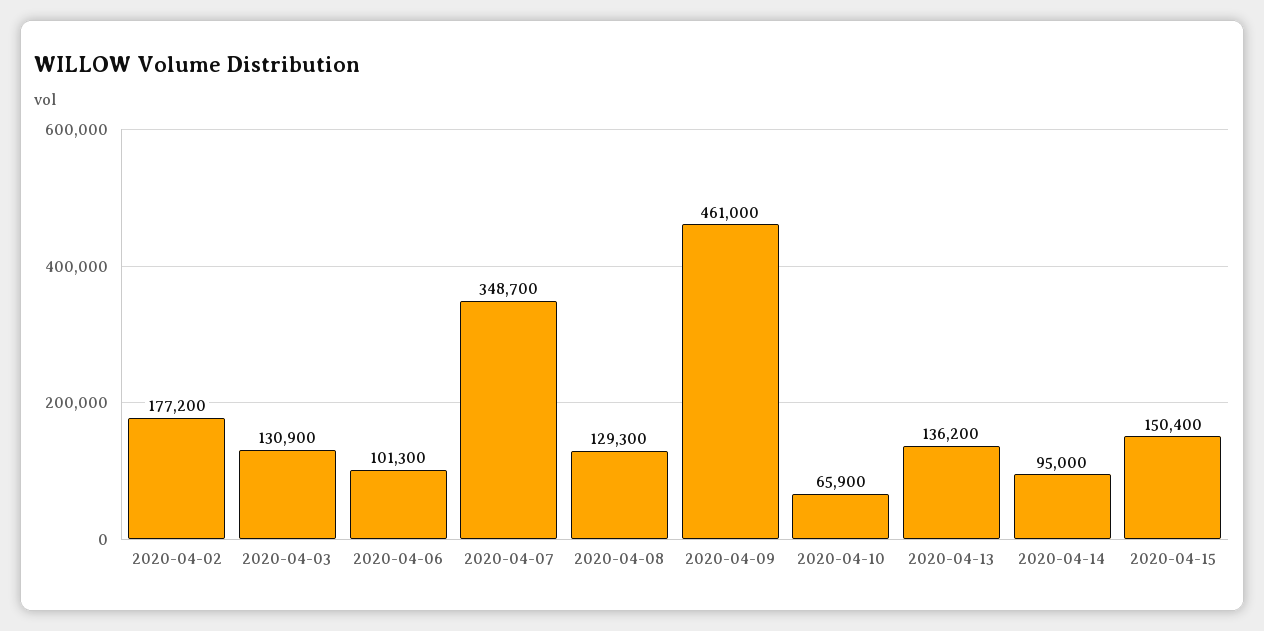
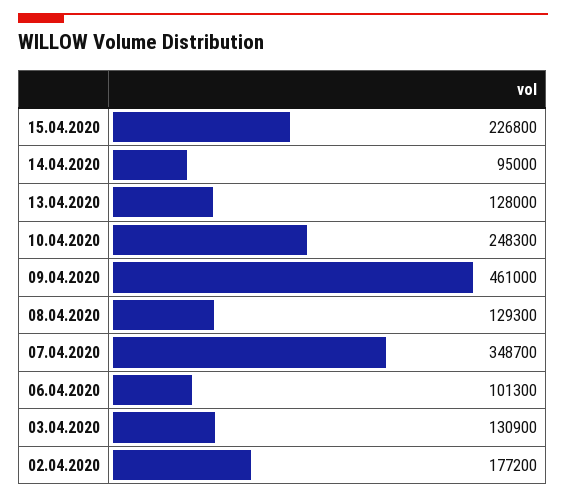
2020-04-10: 65900 -> 248300
2020-04-13: 136200 -> 128000
2020-04-15: 150400 -> 226800

